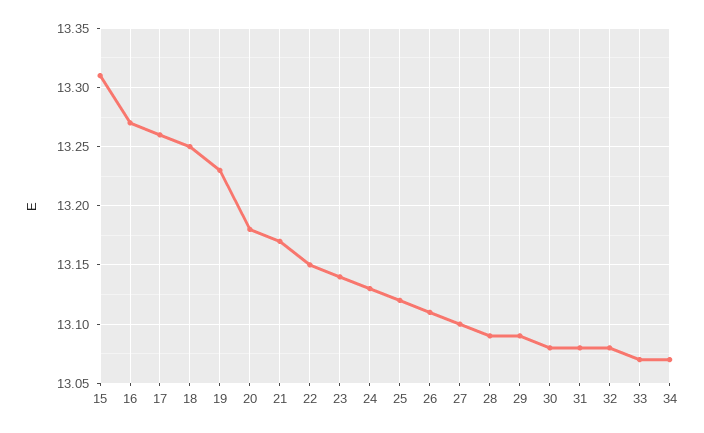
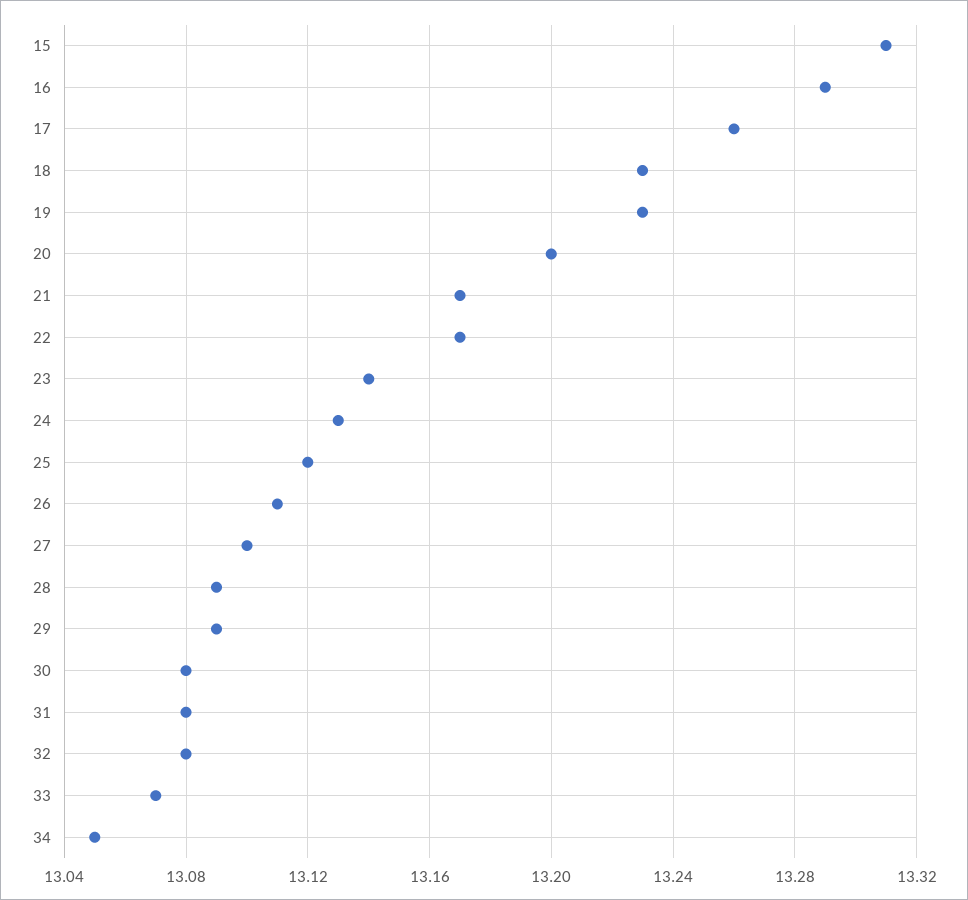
16: 13.27 -> 13.29
18: 13.25 -> 13.23
20: 13.18 -> 13.2
22: 13.15 -> 13.17
34: 13.07 -> 13.05

